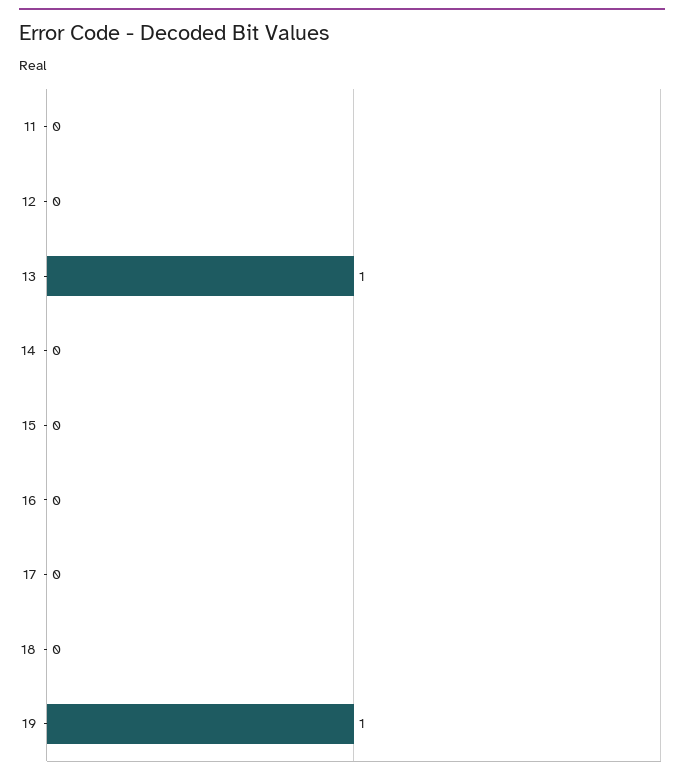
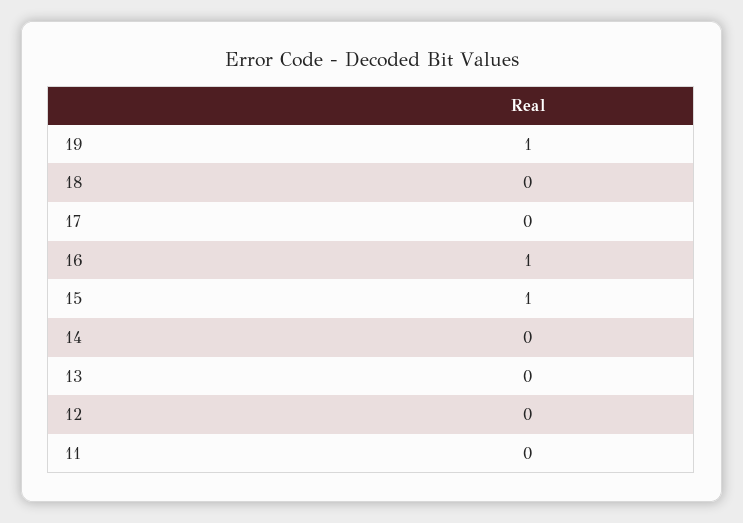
13: 1 -> 0
15: 0 -> 1
16: 0 -> 1

